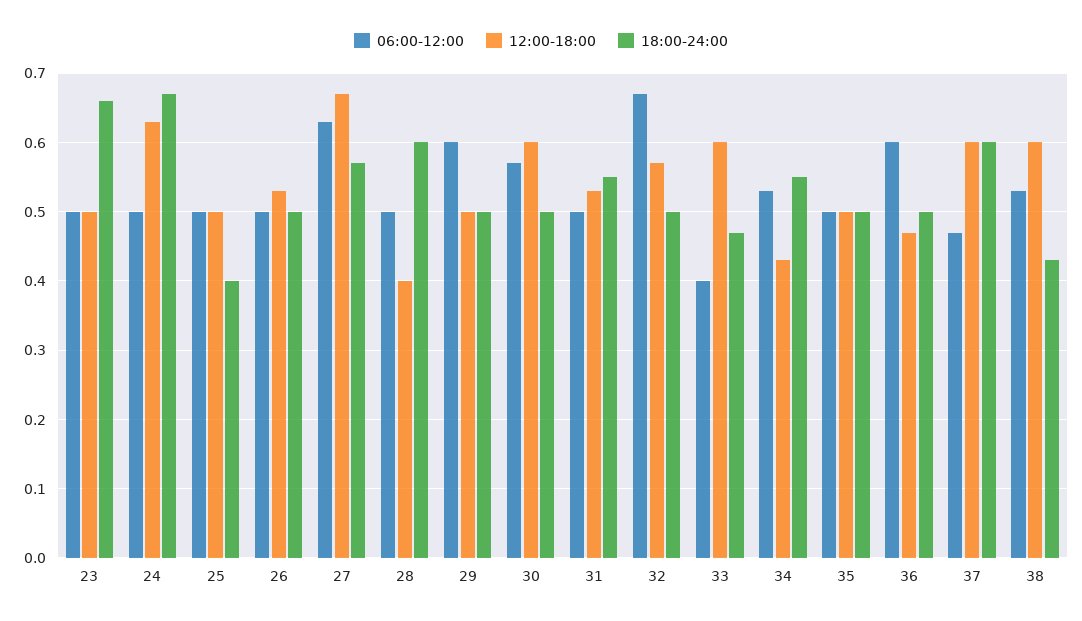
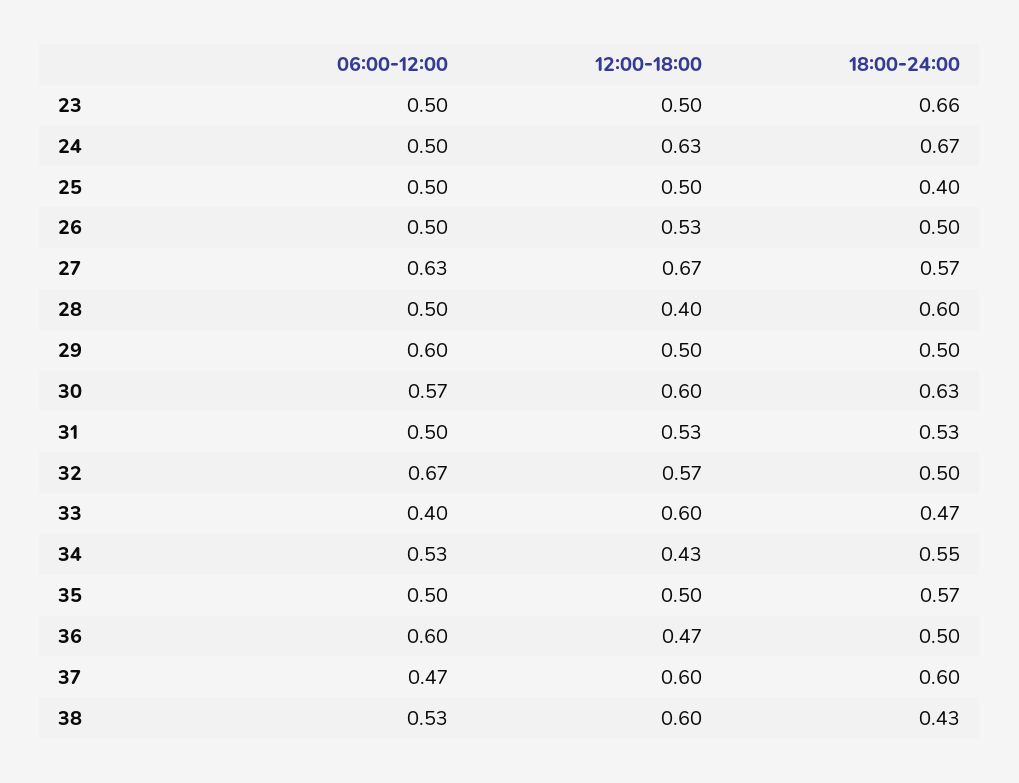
18:00-24:00, 30: 0.5 -> 0.63
18:00-24:00, 31: 0.55 -> 0.53
18:00-24:00, 35: 0.5 -> 0.57

